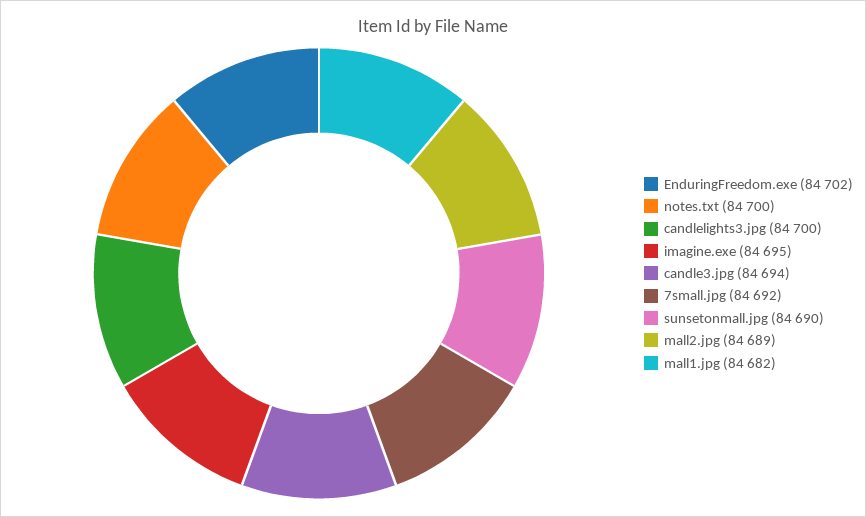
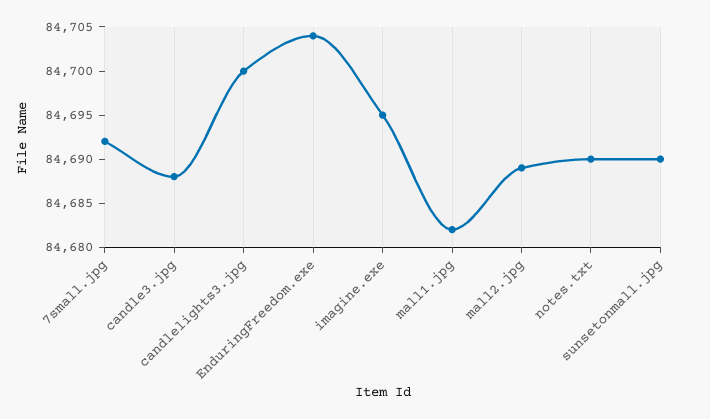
EnduringFreedom.exe: 84702 -> 84704
notes.txt: 84700 -> 84690
candle3.jpg: 84694 -> 84688

